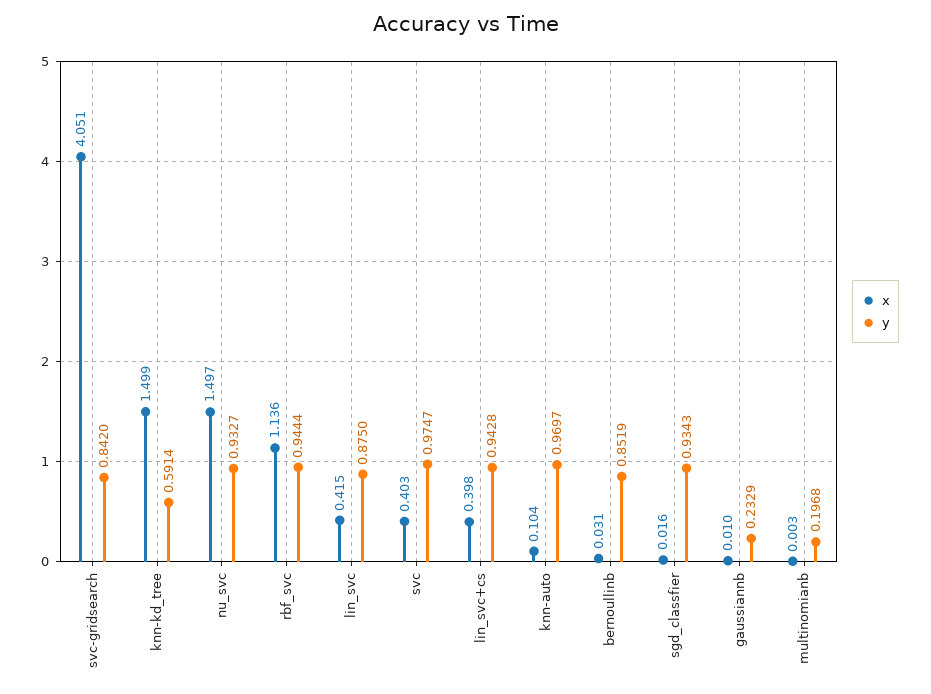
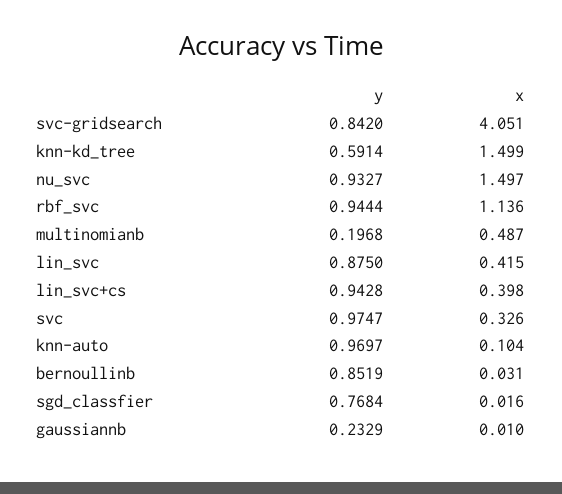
x, svc: 0.403 -> 0.326
y, sgd_classfier: 0.9343 -> 0.7684
x, multinomianb: 0.003 -> 0.487

